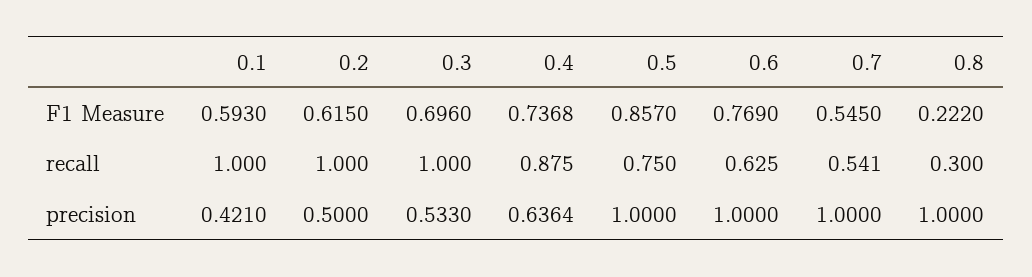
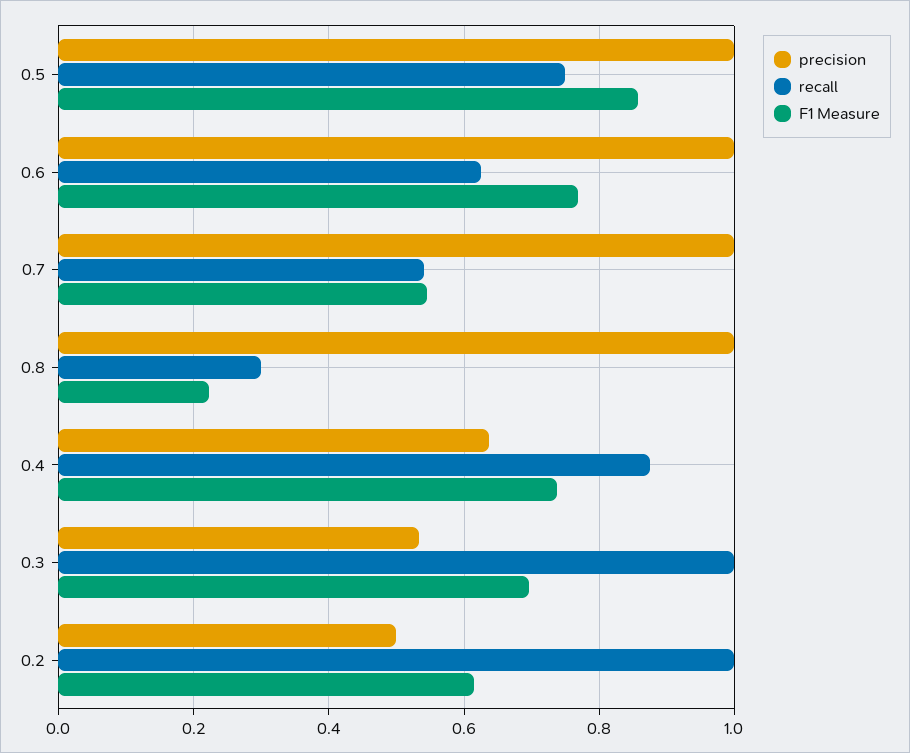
F1 Measure, 0.1: 0.593 -> none
recall, 0.1: 1 -> none
precision, 0.1: 0.421 -> none

